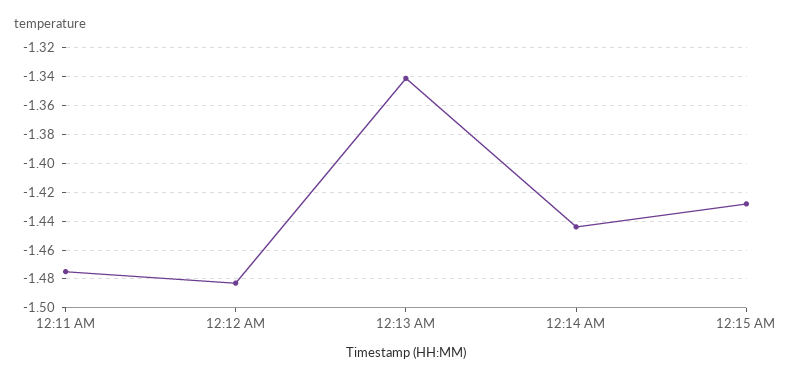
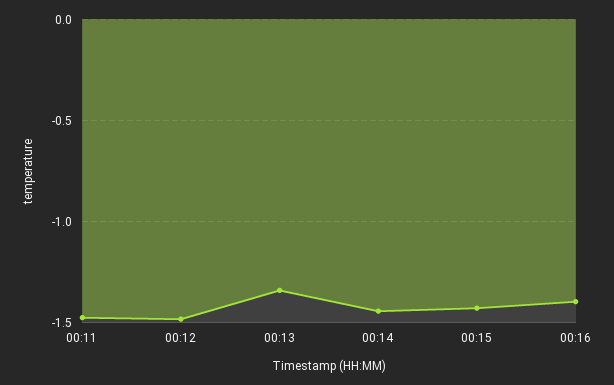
00:16: none -> -1.4

